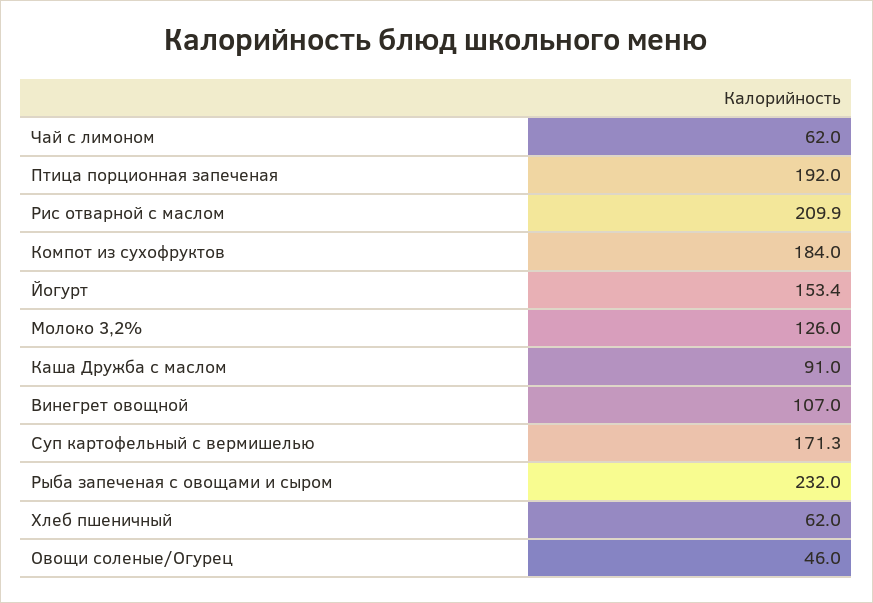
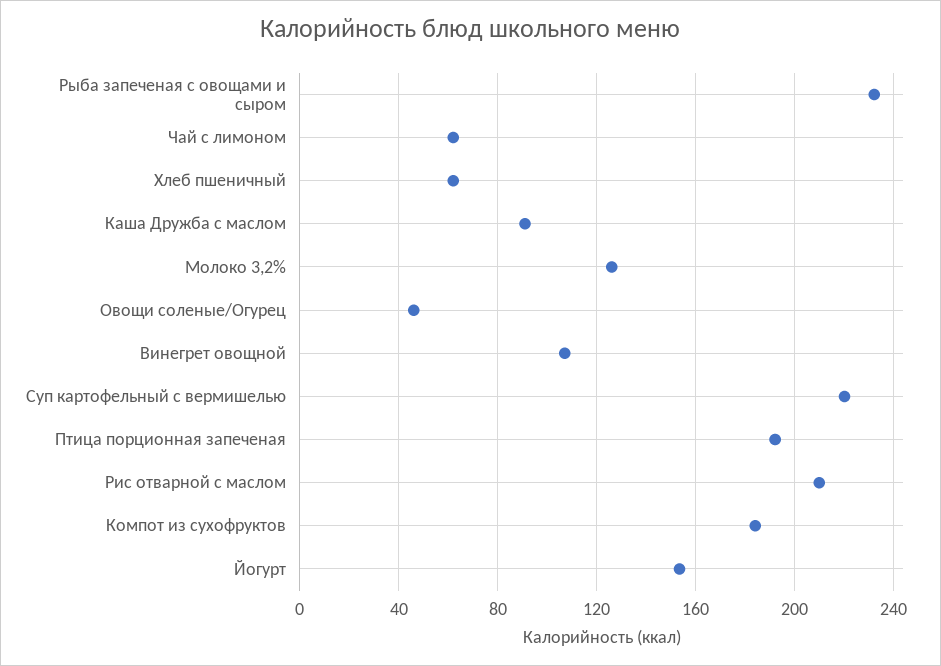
Суп картофельный с вермишелью: 171.3 -> 220

